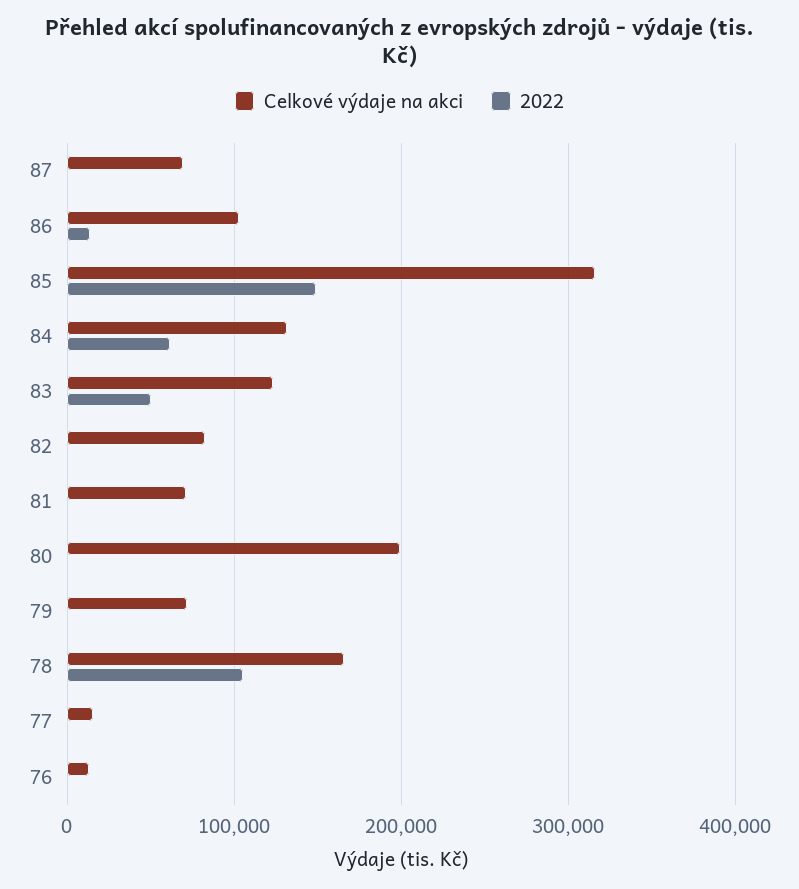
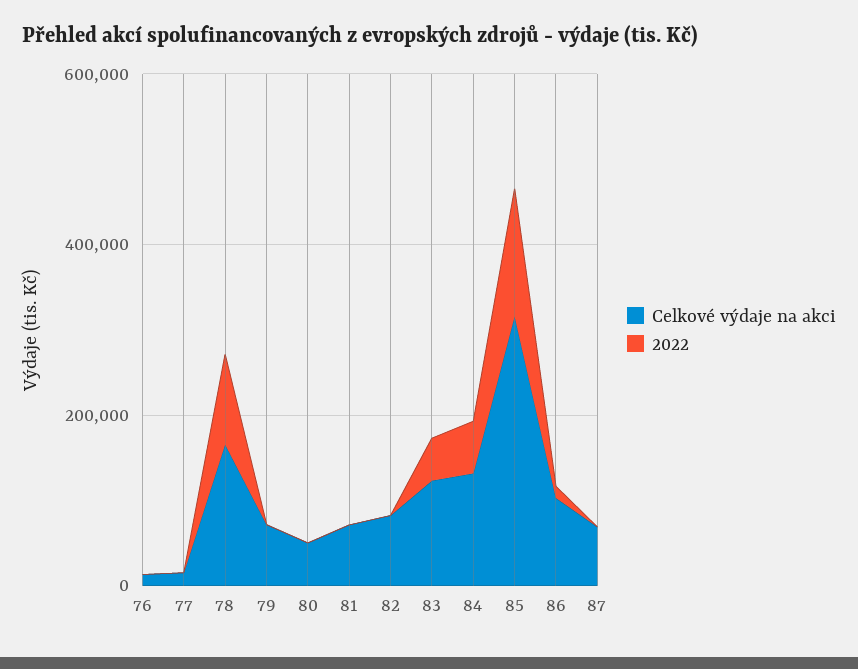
Celkové výdaje na akci, 80: 200000 -> 50000

